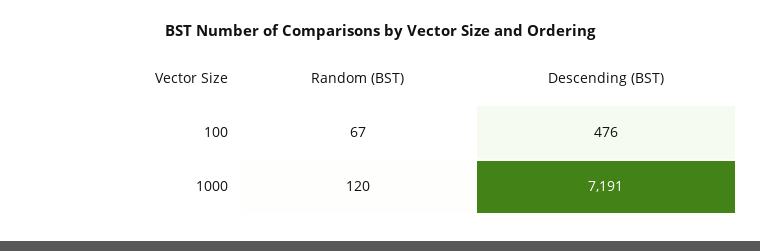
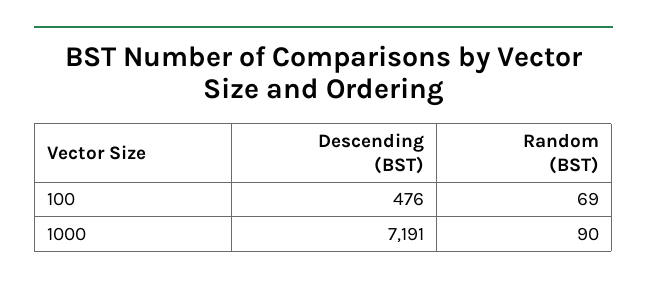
Random (BST), 100: 67 -> 69
Random (BST), 1000: 120 -> 90

